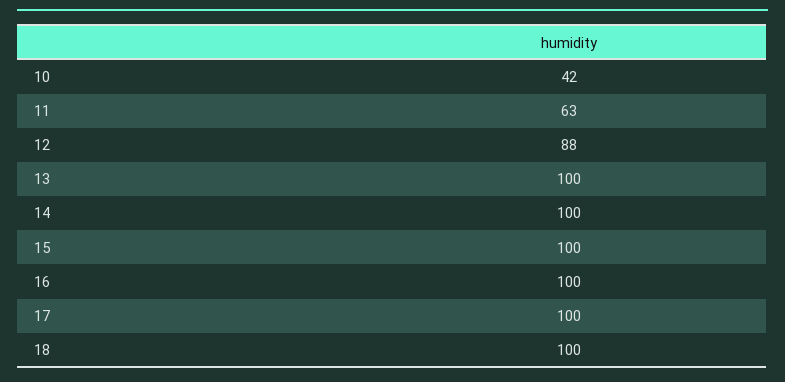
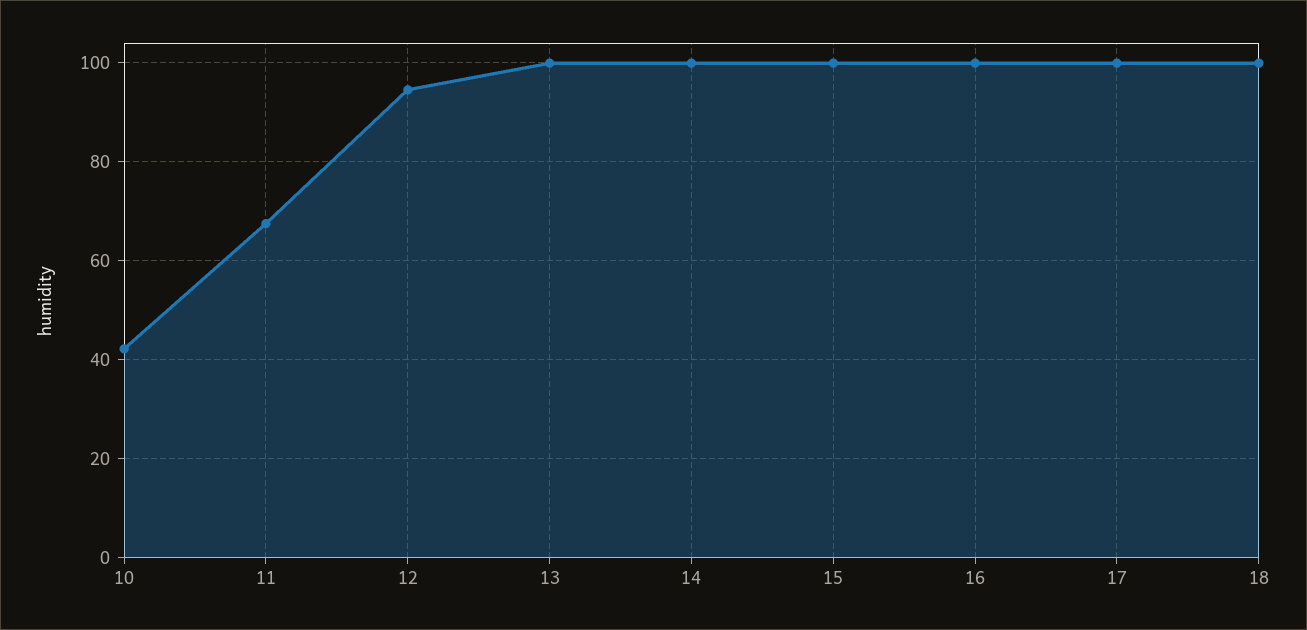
11: 63 -> 68
12: 88 -> 94

